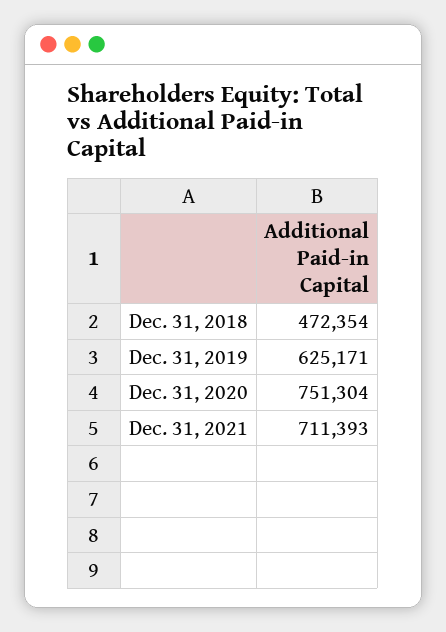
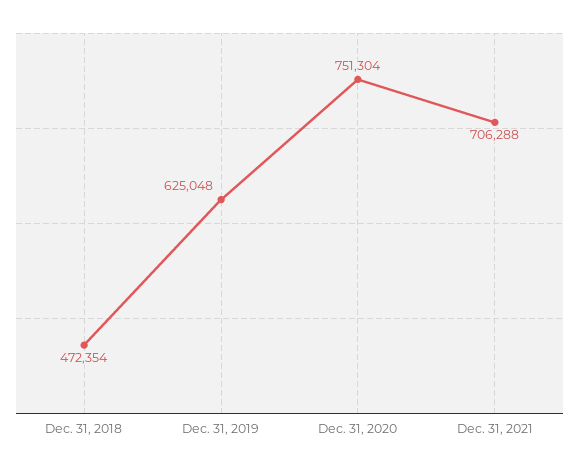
Dec. 31, 2019: 625171 -> 625048
Dec. 31, 2021: 711393 -> 706288

